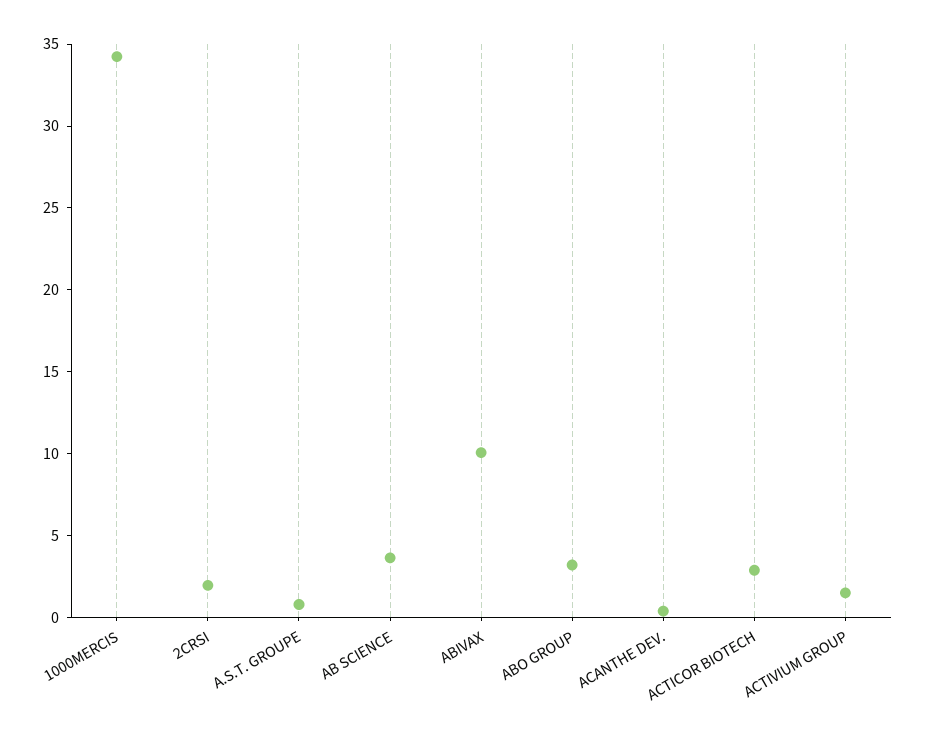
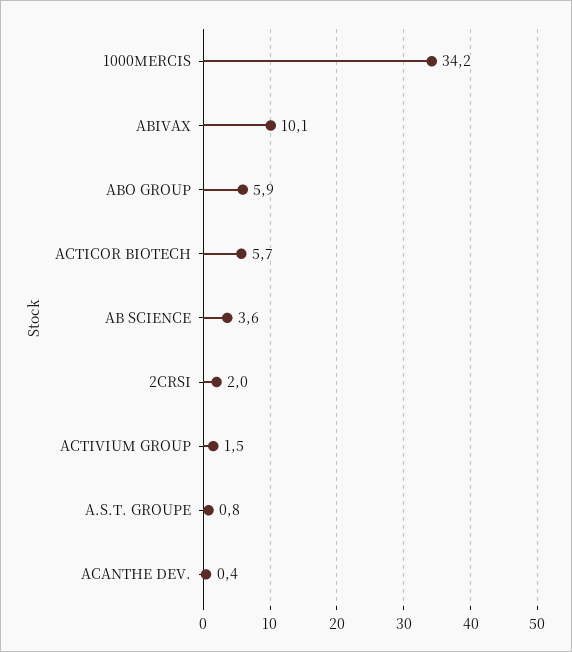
ABO GROUP: 3 -> 5.9
ACTICOR BIOTECH: 3 -> 5.7

